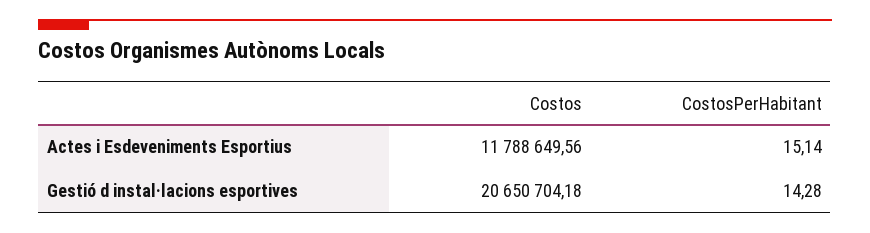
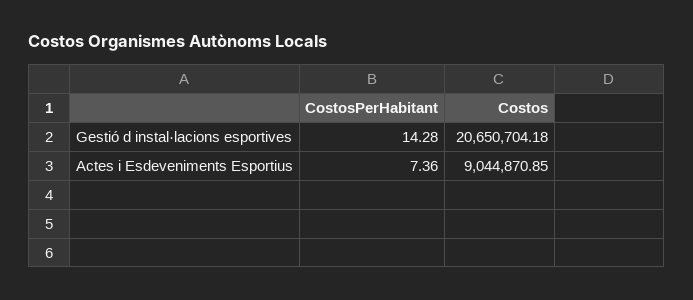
Costos, Actes i Esdeveniments Esportius: 11788649.56 -> 9044870.85
CostosPerHabitant, Actes i Esdeveniments Esportius: 15.14 -> 7.36

